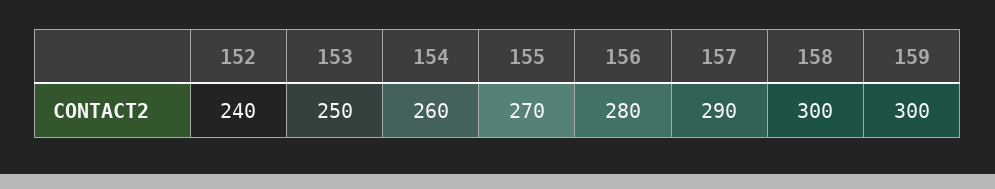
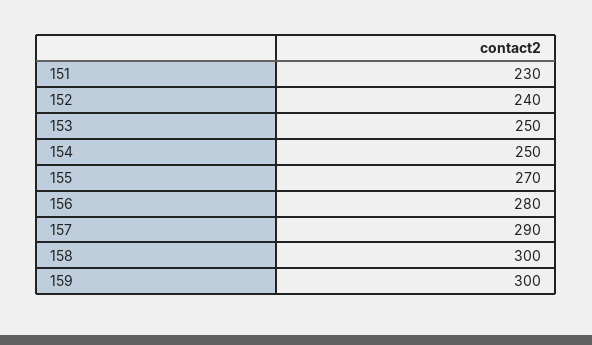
154: 260 -> 250
151: none -> 230

